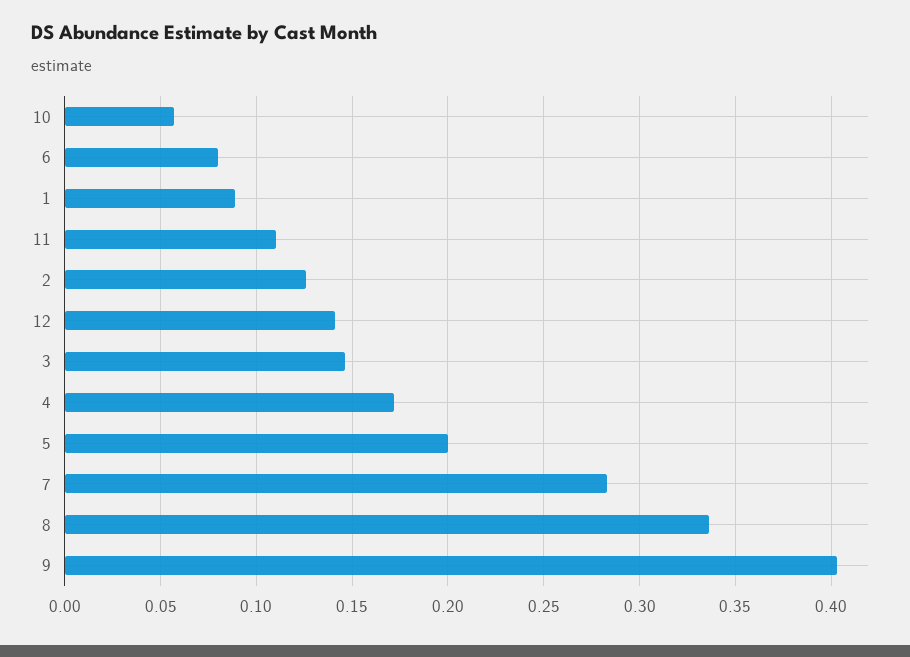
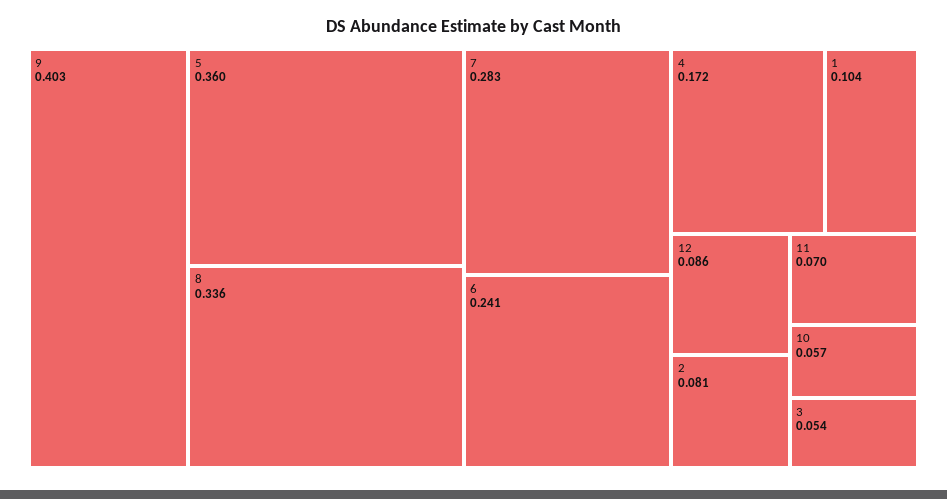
6: 0.08 -> 0.241
1: 0.09 -> 0.104
11: 0.11 -> 0.07
2: 0.125 -> 0.081
12: 0.14 -> 0.086
3: 0.145 -> 0.054
5: 0.2 -> 0.36

